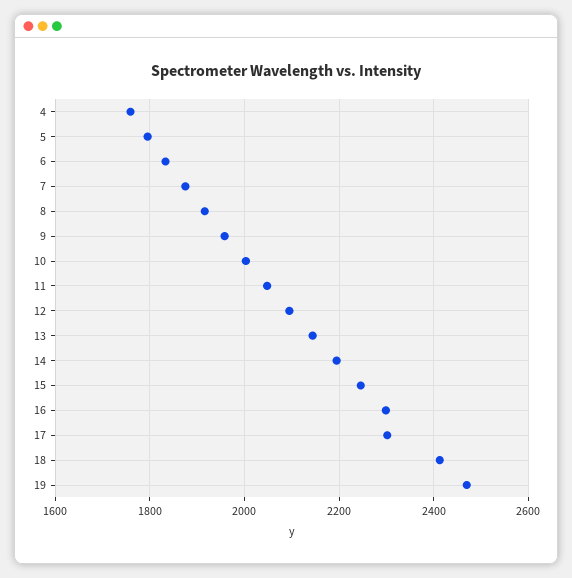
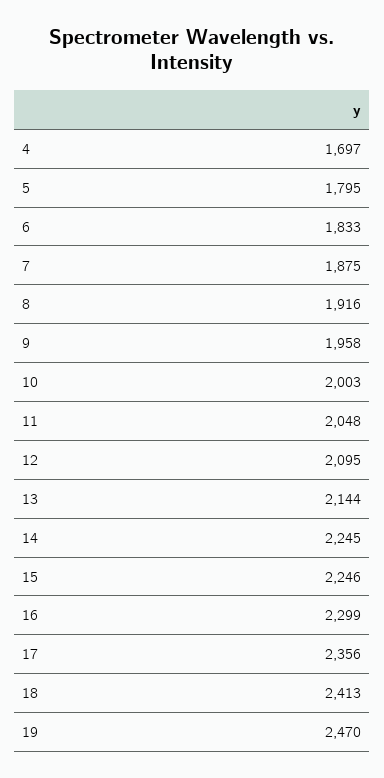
4: 1760 -> 1697
14: 2200 -> 2245
17: 2300 -> 2356

